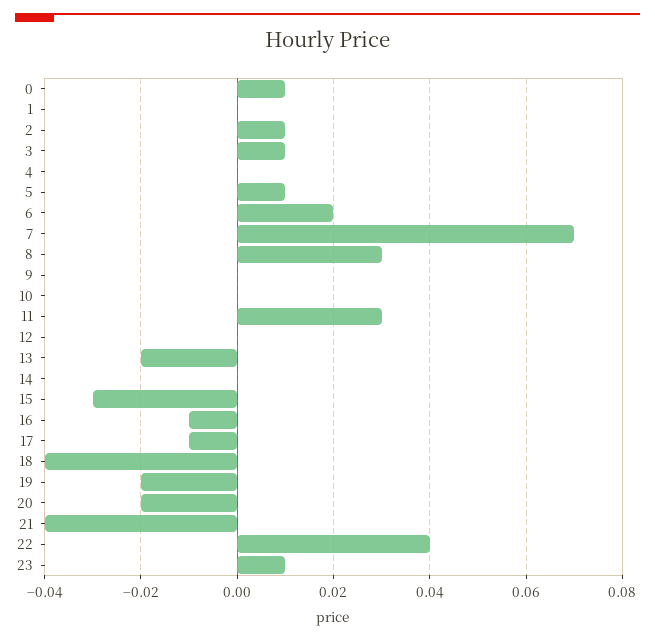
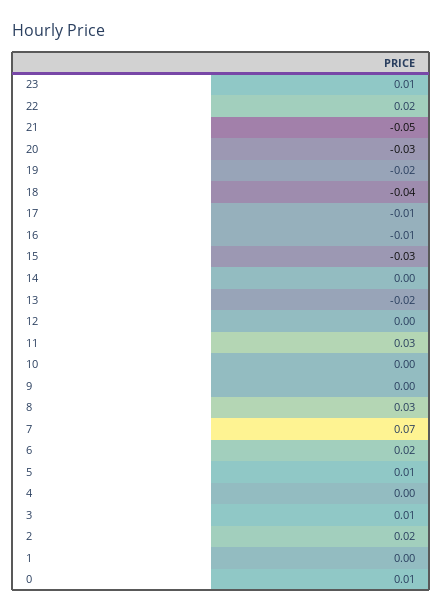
2: 0.01 -> 0.02
20: -0.02 -> -0.03
21: -0.04 -> -0.05
22: 0.04 -> 0.02

